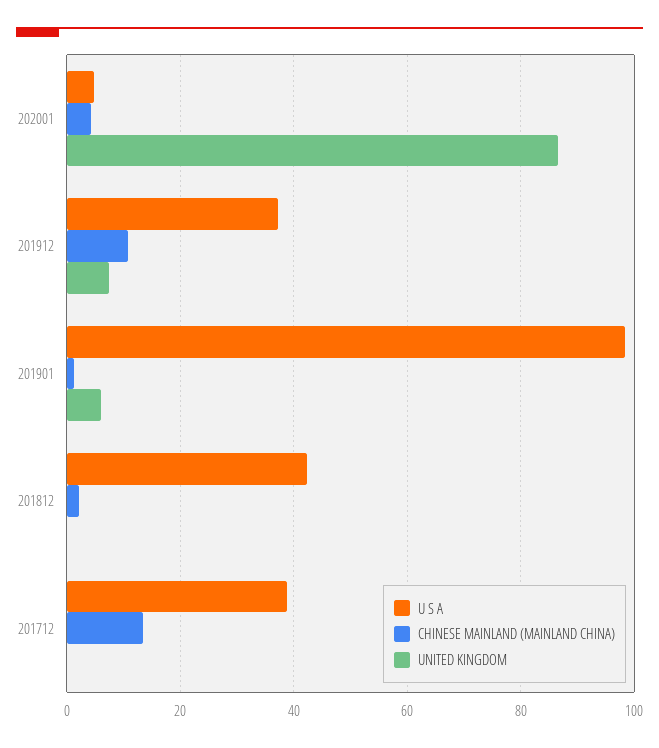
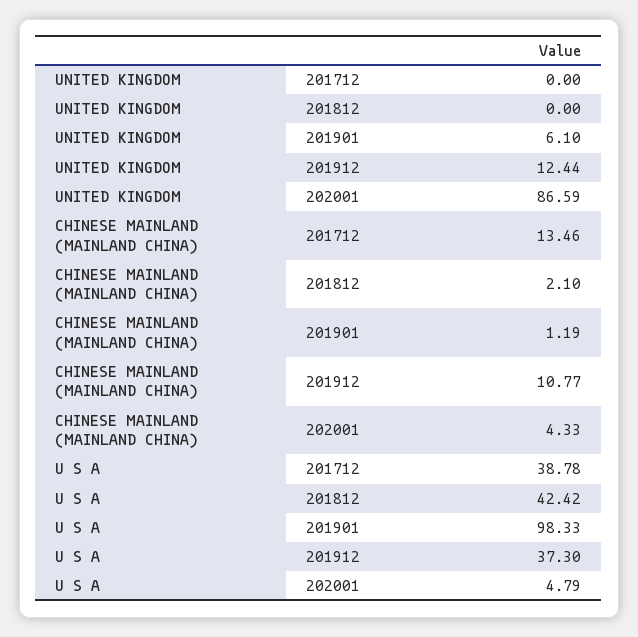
UNITED KINGDOM, 201912: 8 -> 12.44

